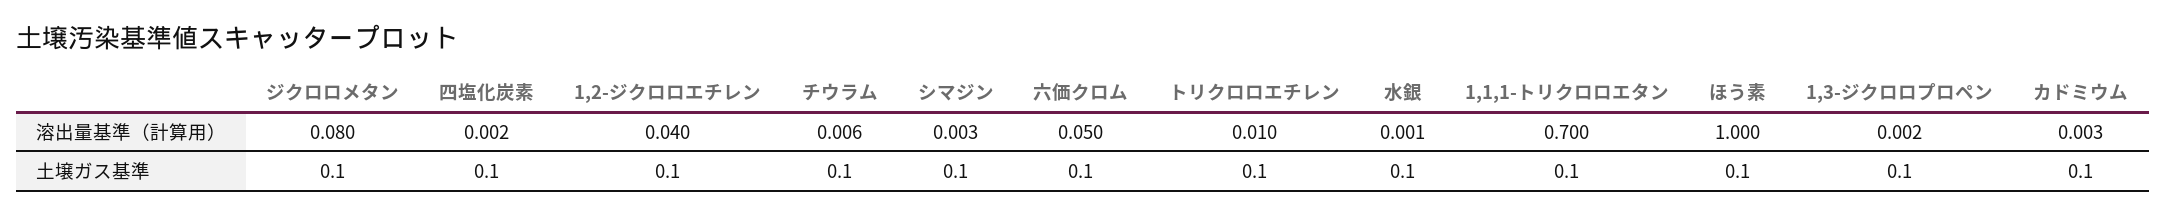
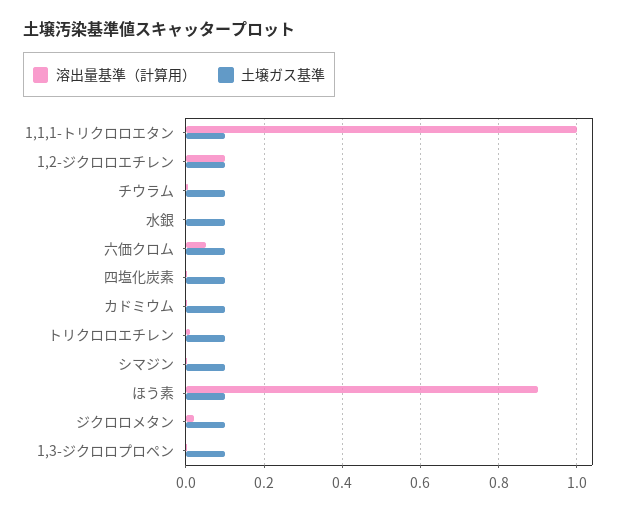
溶出量基準（計算用）, ジクロロメタン: 0.08 -> 0.02
溶出量基準（計算用）, 1,2-ジクロロエチレン: 0.04 -> 0.1
溶出量基準（計算用）, 1,1,1-トリクロロエタン: 0.7 -> 1
溶出量基準（計算用）, ほう素: 1 -> 0.9

